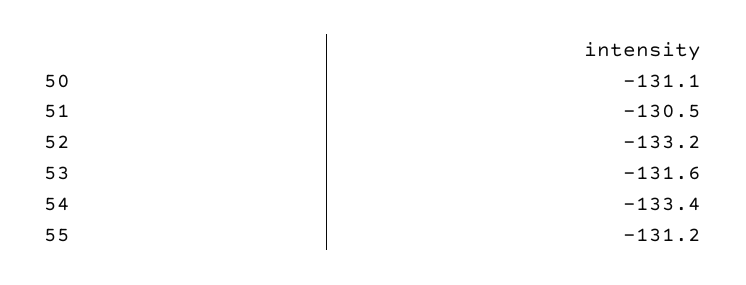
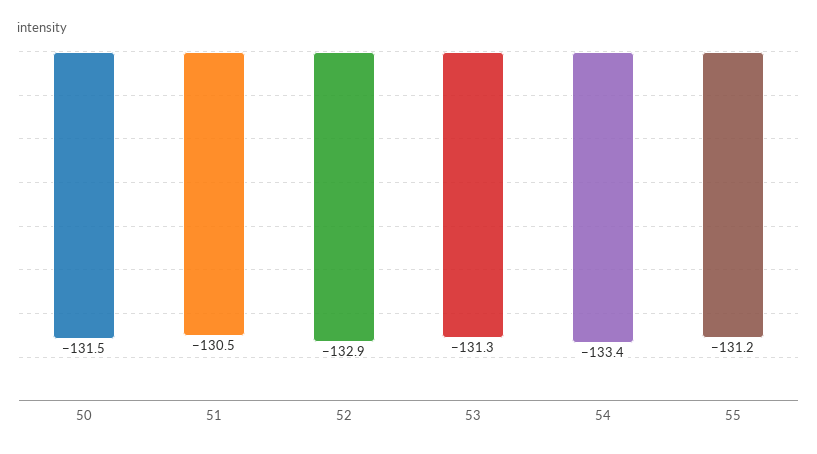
50: -131.1 -> -131.5
52: -133.2 -> -132.9
53: -131.6 -> -131.3

